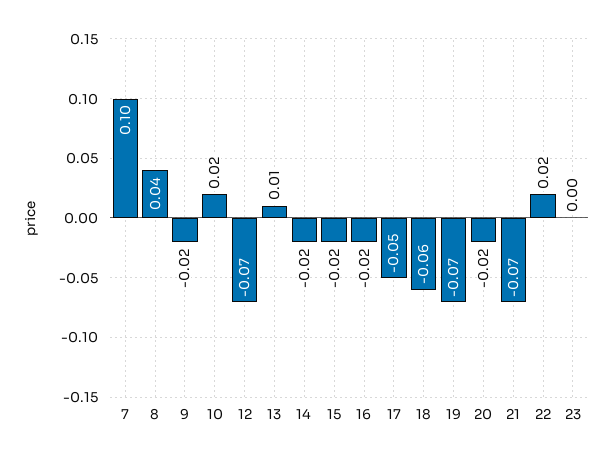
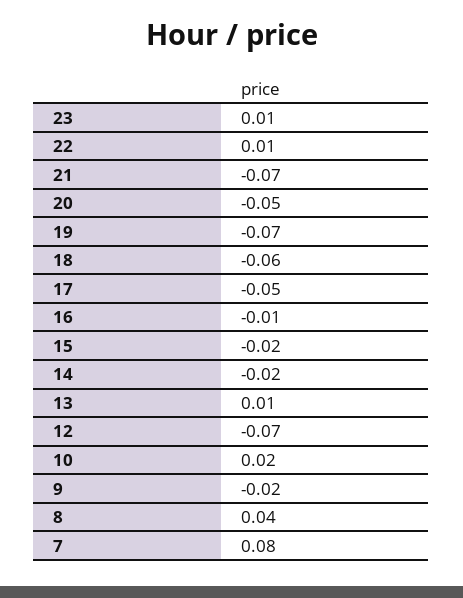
7: 0.1 -> 0.08
16: -0.02 -> -0.01
20: -0.02 -> -0.05
22: 0.02 -> 0.01
23: 0 -> 0.01

